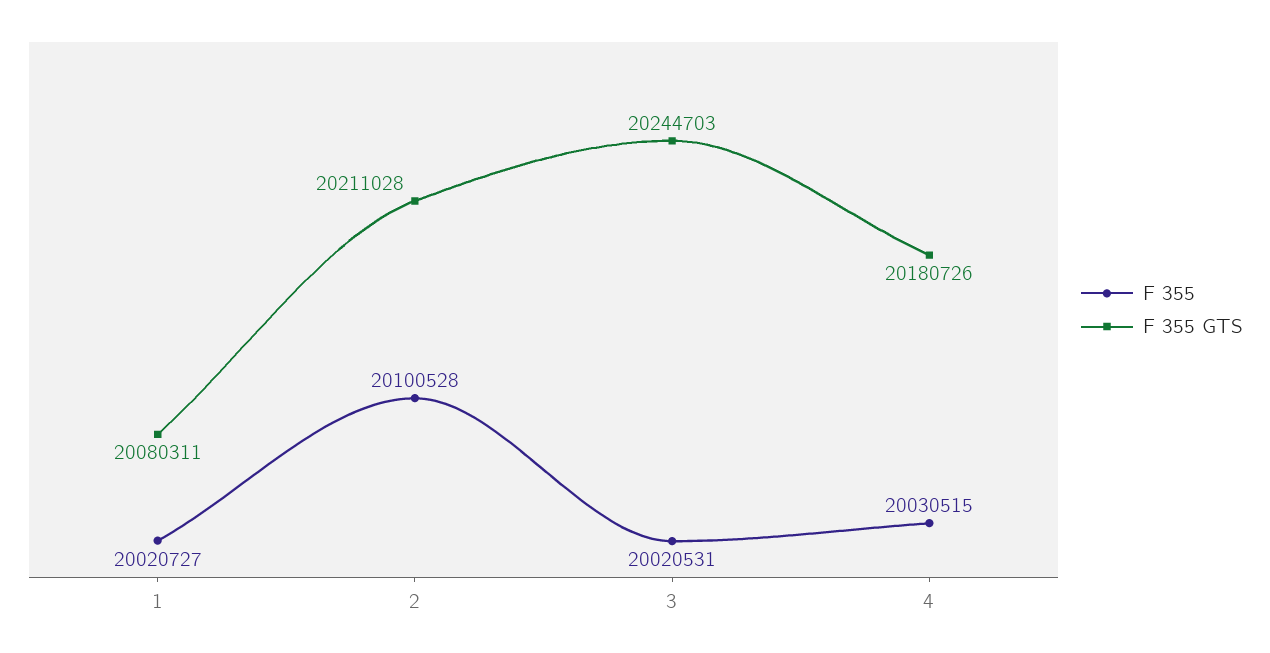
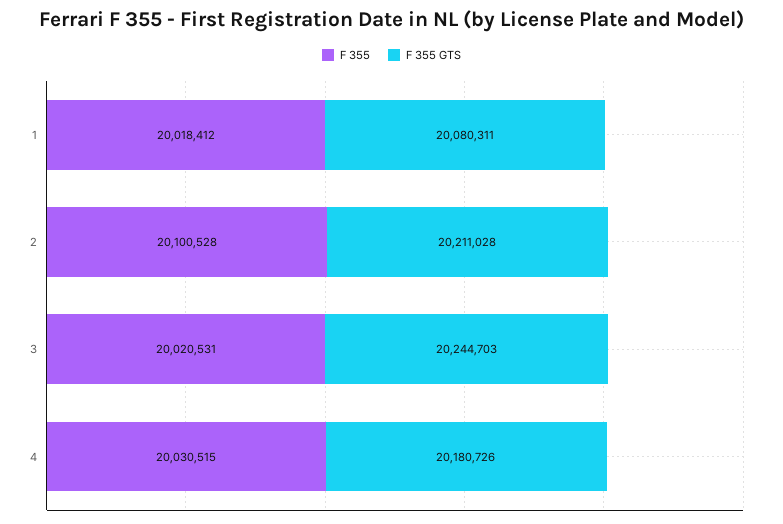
F 355, 1: 20020727 -> 20018412

